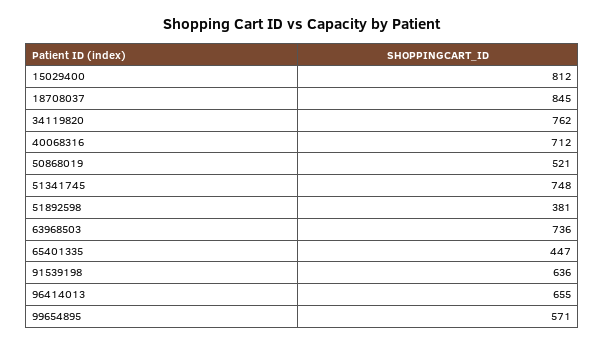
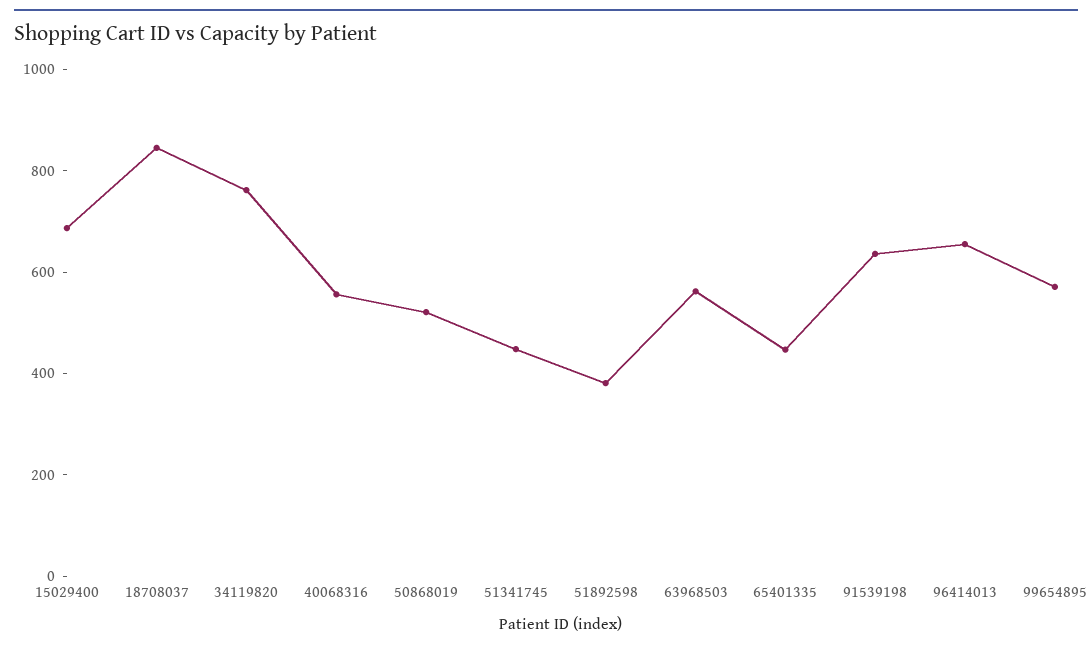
15029400: 812 -> 700
40068316: 712 -> 550
51341745: 748 -> 450
63968503: 736 -> 550

